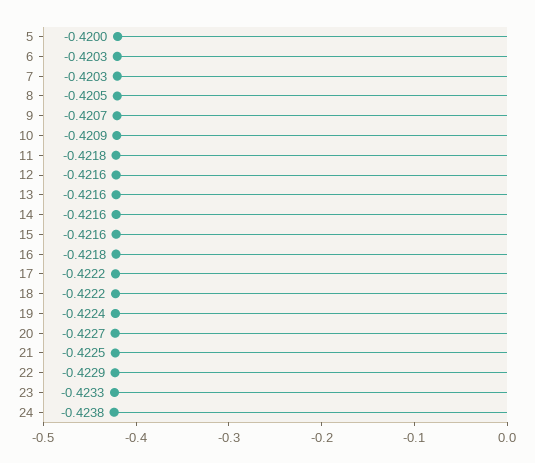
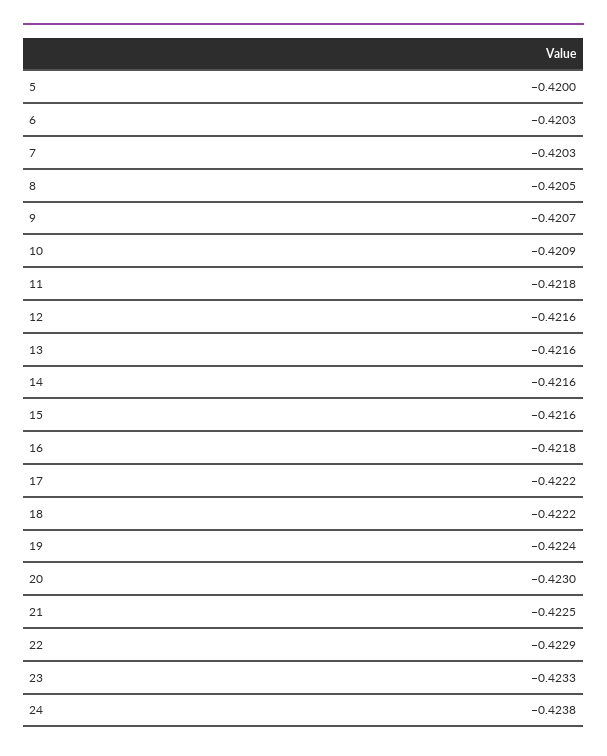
20: -0.4227 -> -0.423

